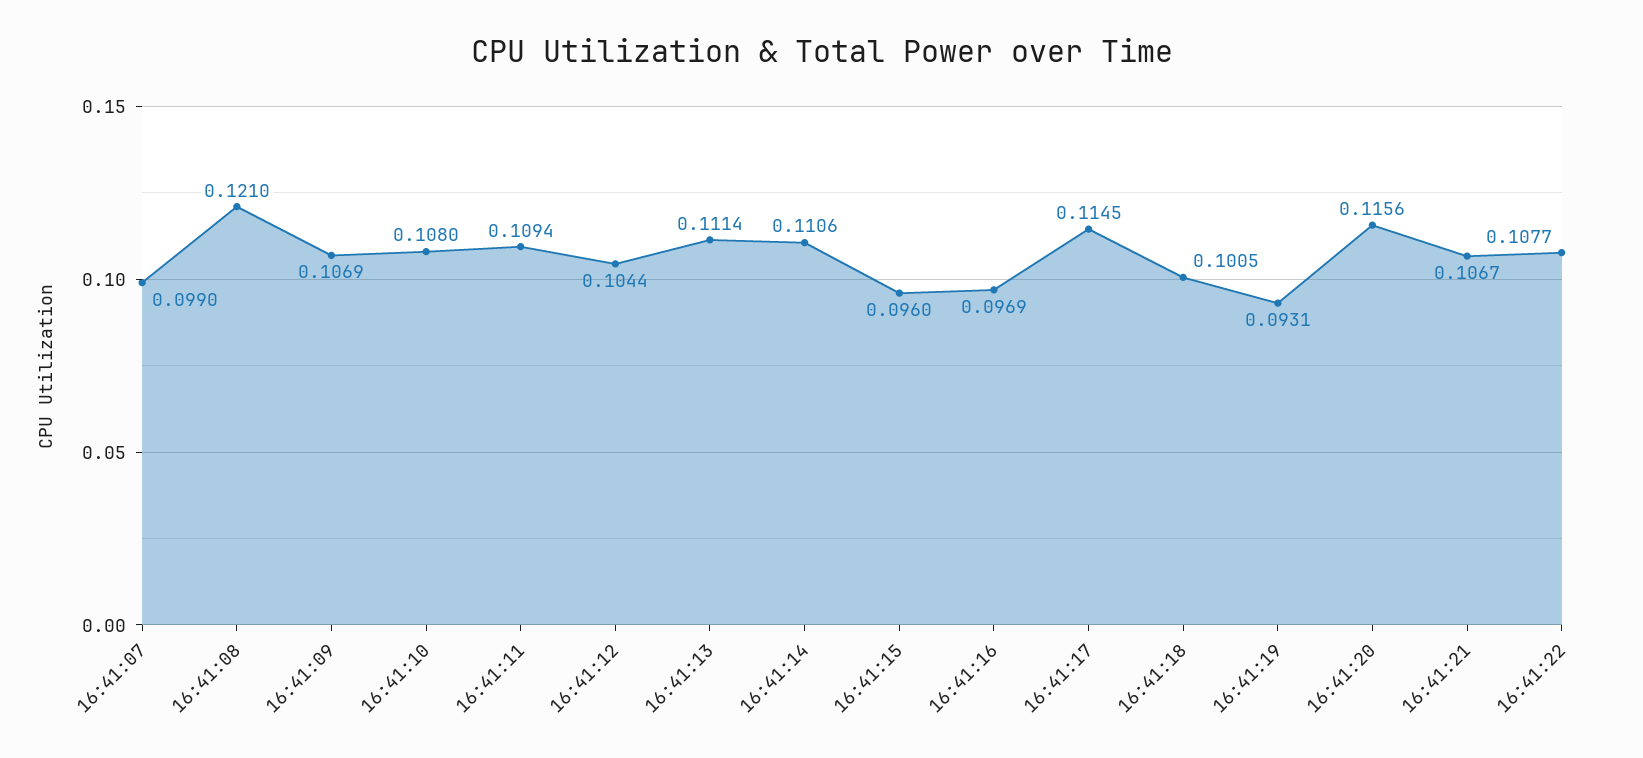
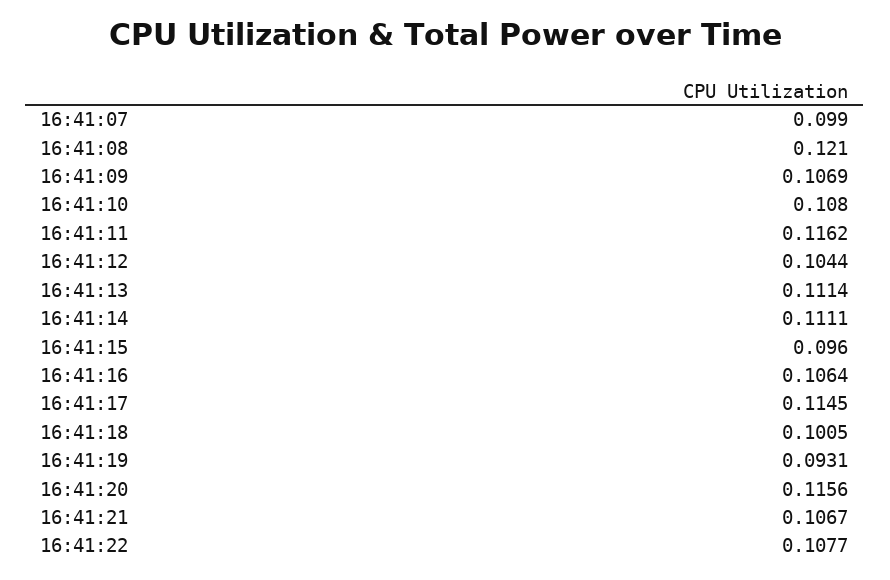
16:41:11: 0.1094 -> 0.1162
16:41:14: 0.1106 -> 0.1111
16:41:16: 0.0969 -> 0.1064

